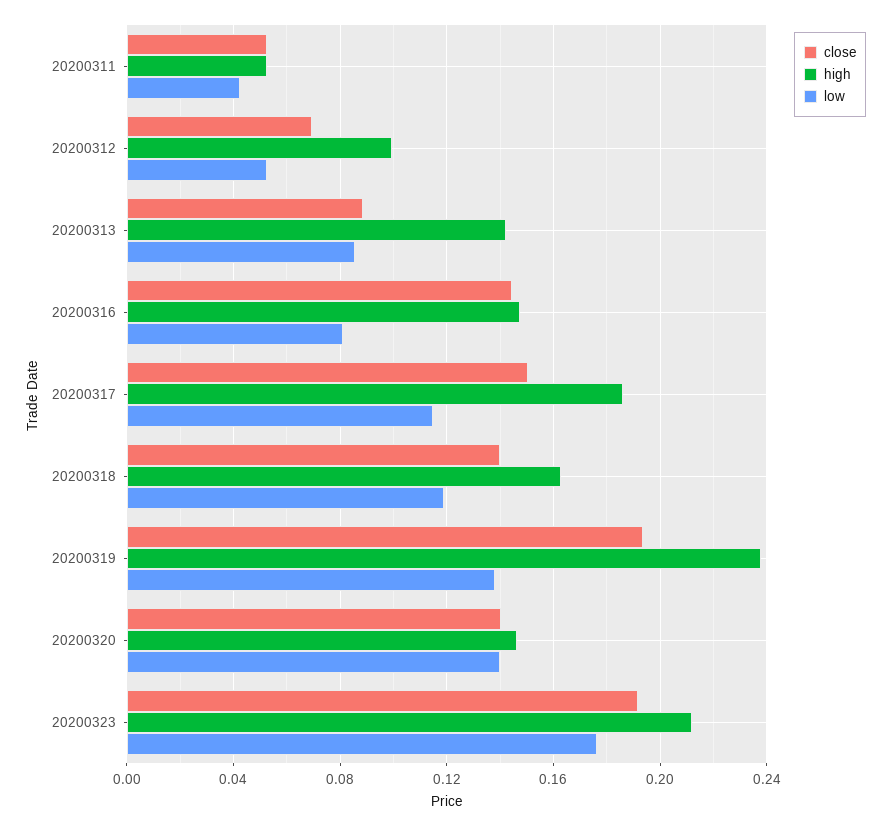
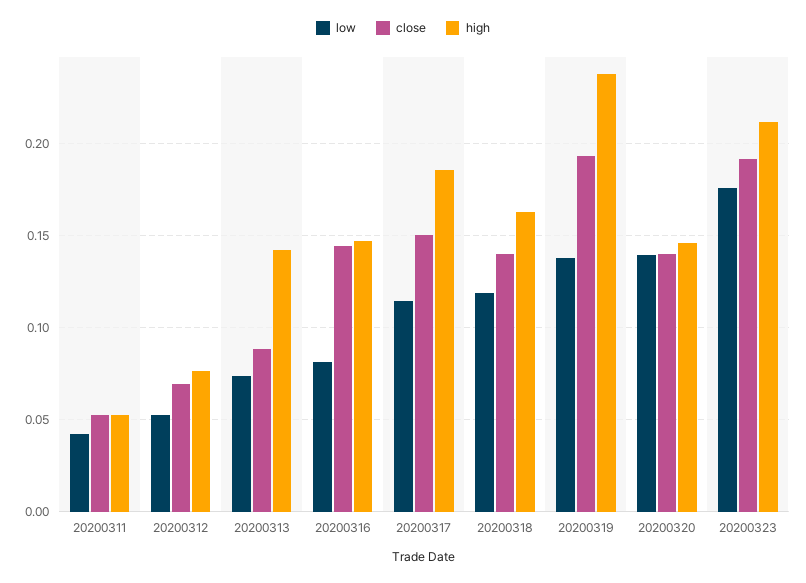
high, 20200312: 0.1 -> 0.075
low, 20200313: 0.085 -> 0.075

